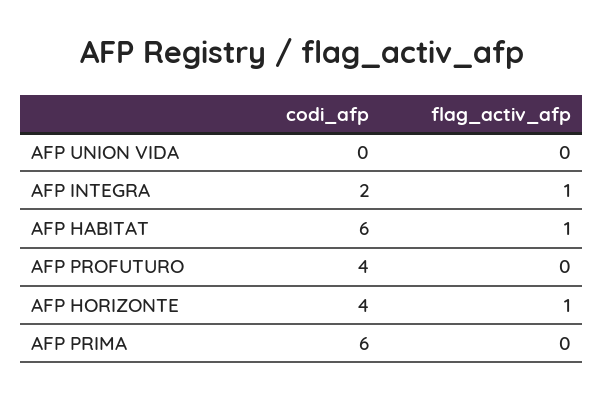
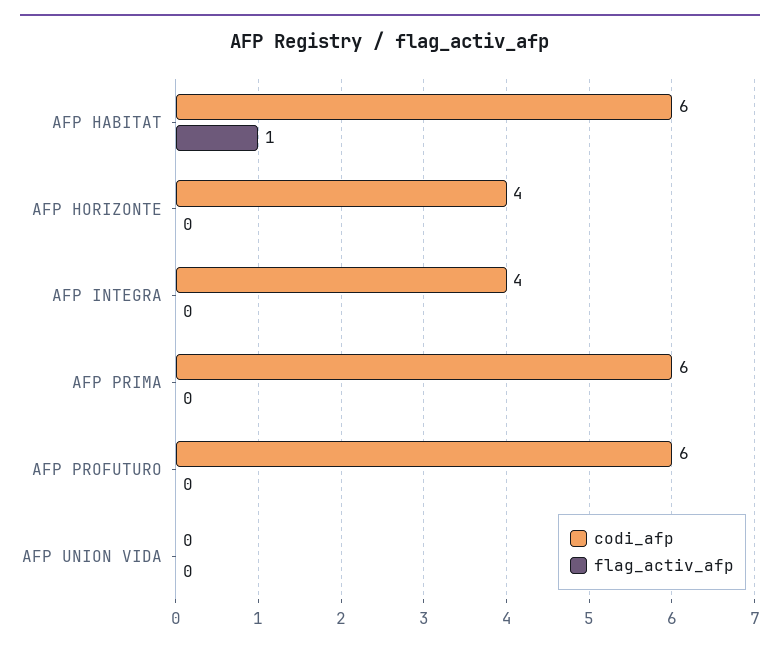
codi_afp, AFP INTEGRA: 2 -> 4
flag_activ_afp, AFP INTEGRA: 1 -> 0
codi_afp, AFP PROFUTURO: 4 -> 6
flag_activ_afp, AFP HORIZONTE: 1 -> 0

